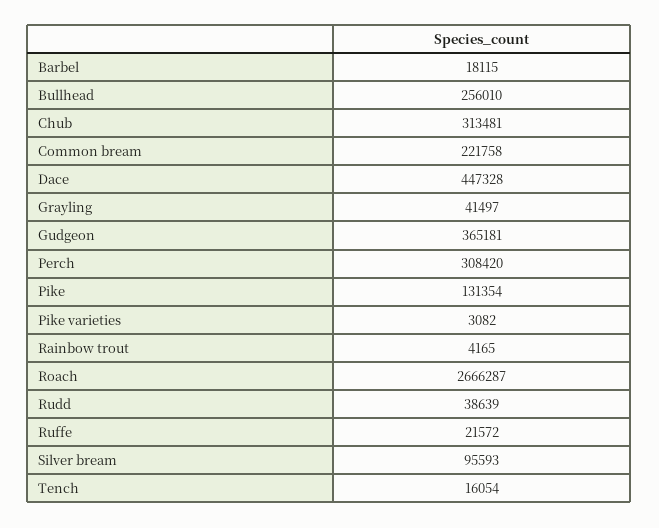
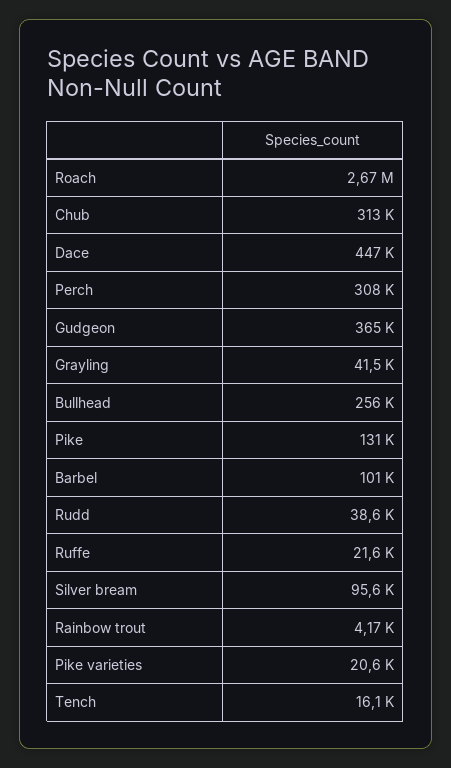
Barbel: 18115 -> 101000
Common bream: 221758 -> none
Pike varieties: 3082 -> 20600

